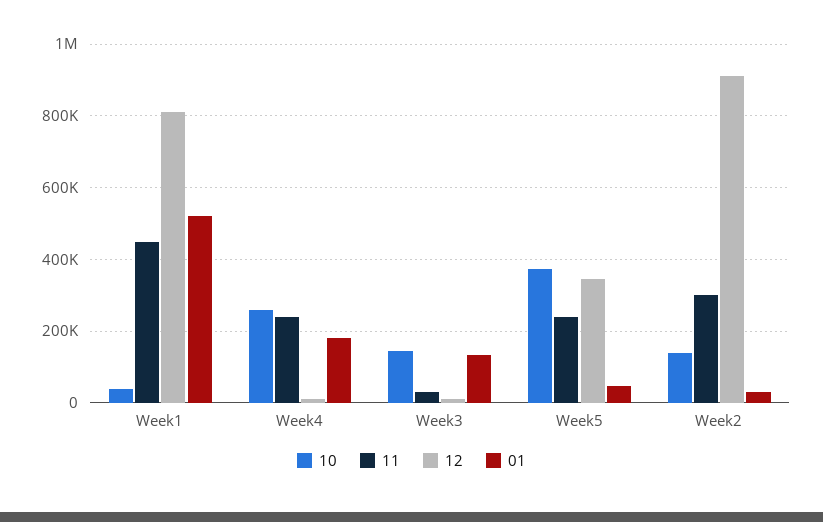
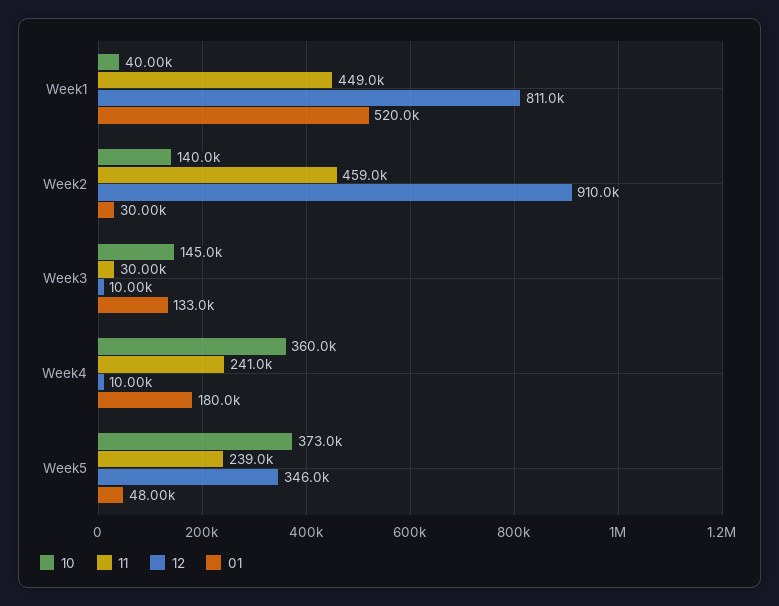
10, Week4: 260000 -> 360000
11, Week2: 300000 -> 459000

